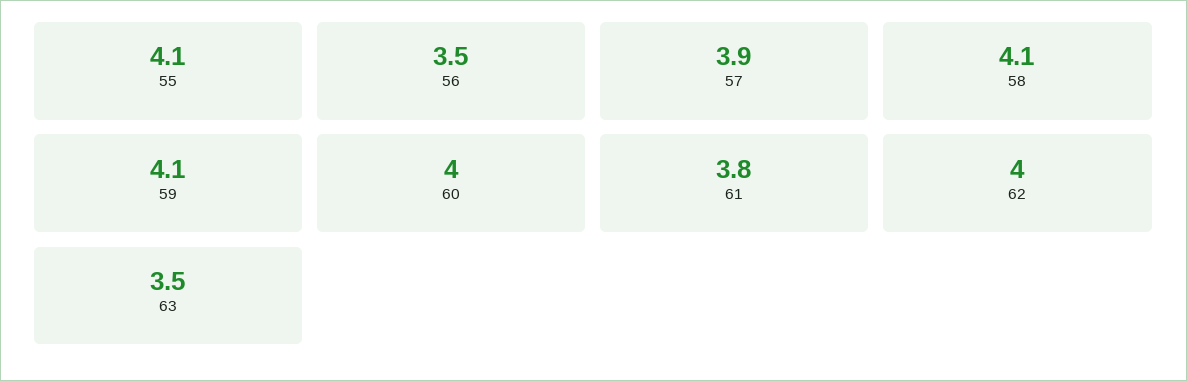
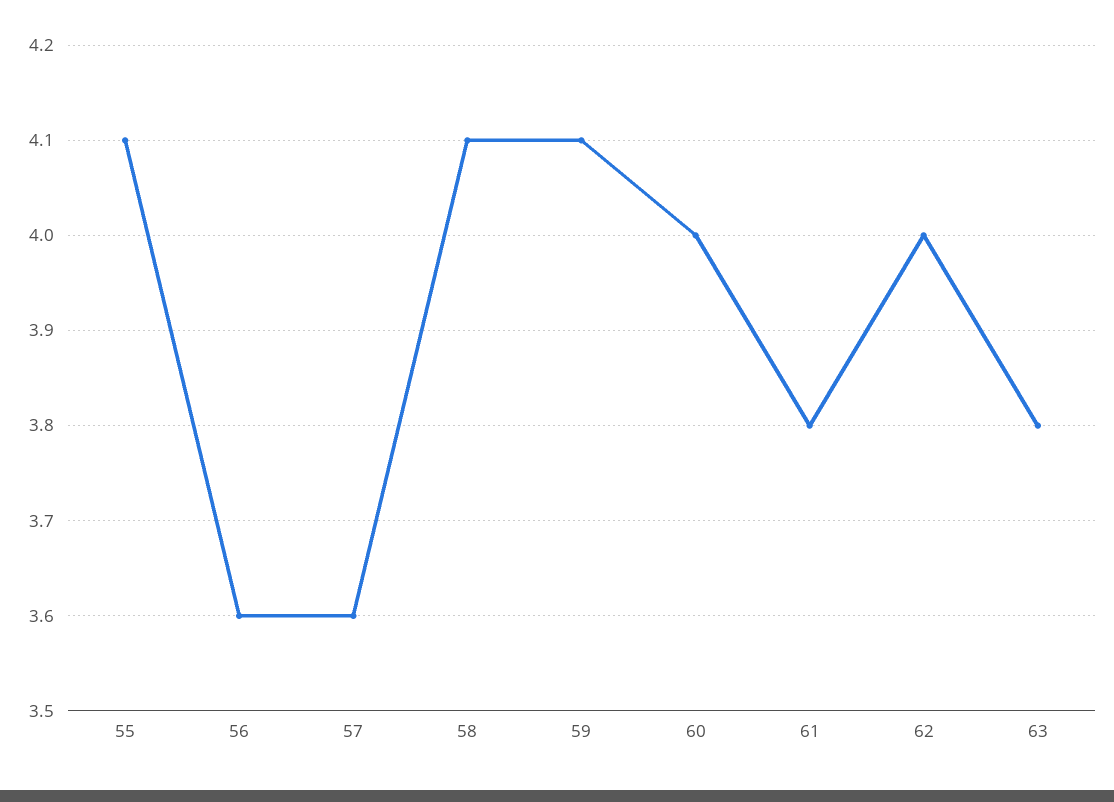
56: 3.5 -> 3.6
57: 3.9 -> 3.6
63: 3.5 -> 3.8

